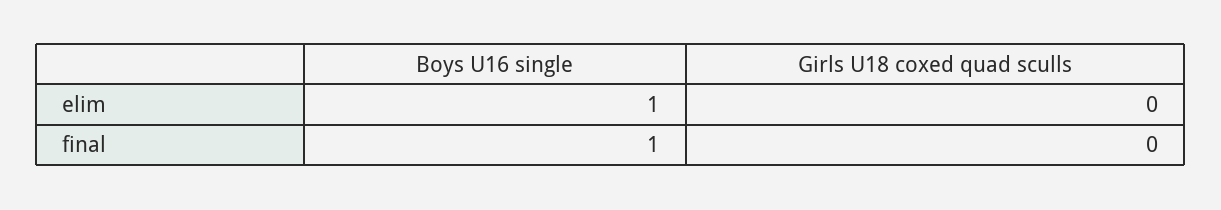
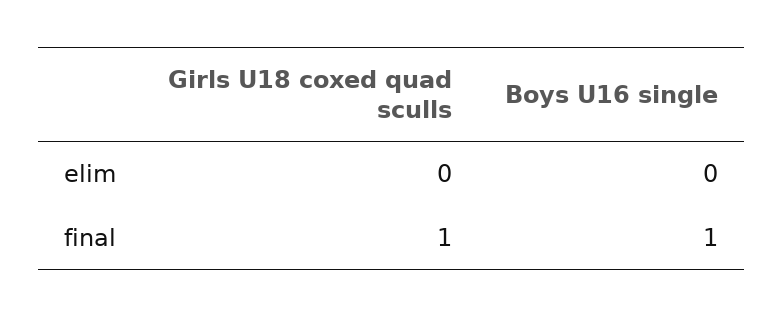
Boys U16 single, elim: 1 -> 0
Girls U18 coxed quad sculls, final: 0 -> 1

